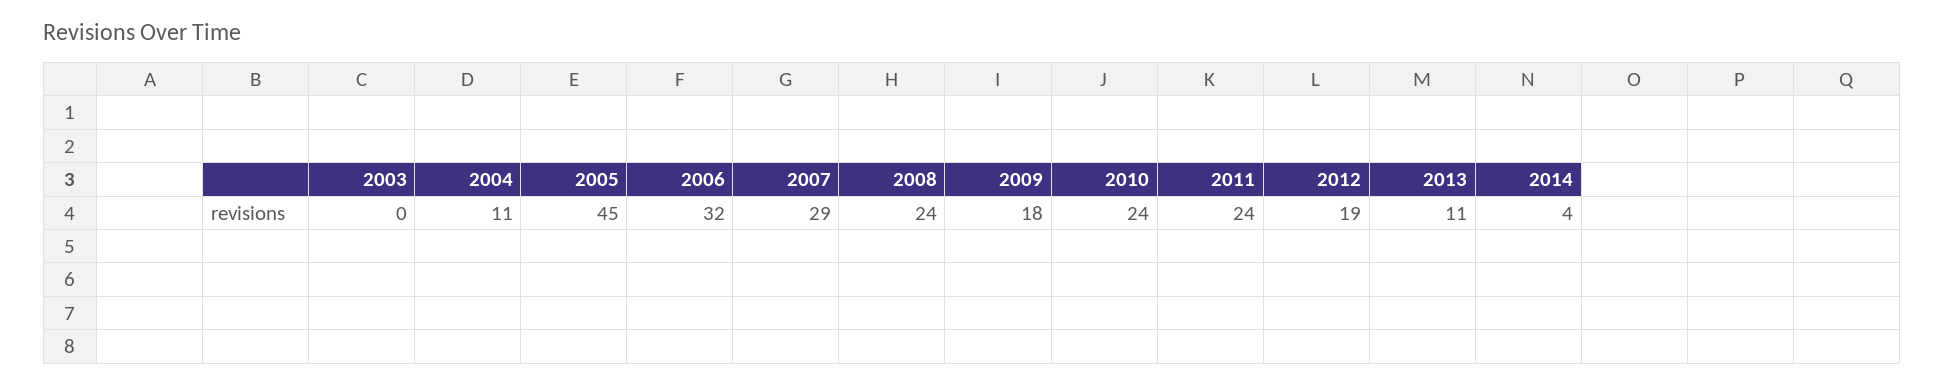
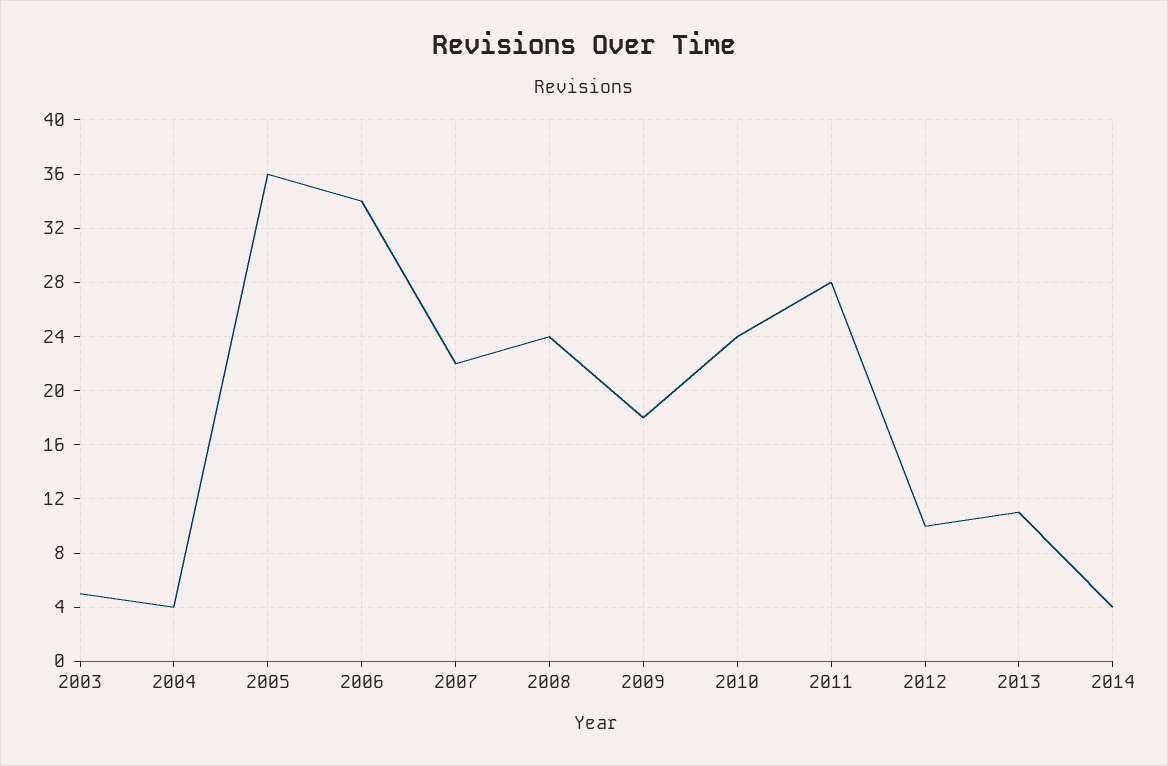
2003: 0 -> 5
2004: 11 -> 4
2005: 45 -> 36
2006: 32 -> 34
2007: 29 -> 22
2011: 24 -> 28
2012: 19 -> 10

